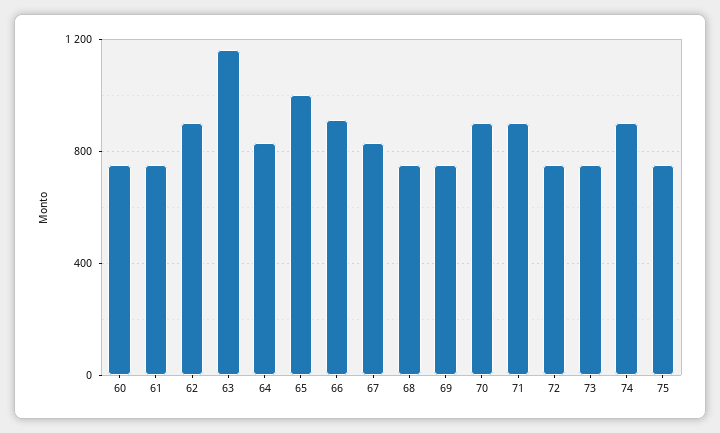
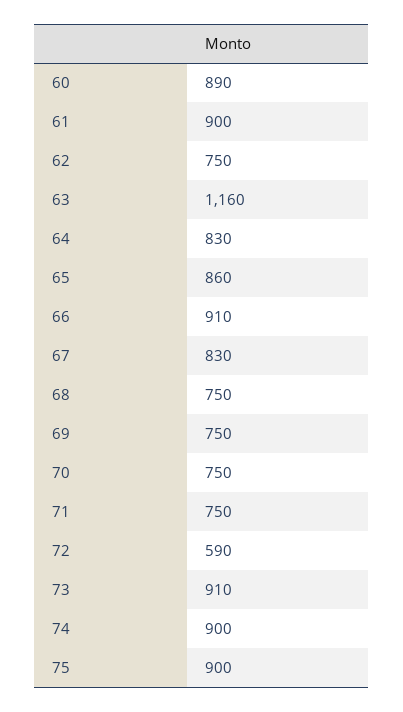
60: 750 -> 890
61: 750 -> 900
62: 900 -> 750
65: 1000 -> 860
70: 900 -> 750
71: 900 -> 750
72: 750 -> 590
73: 750 -> 910
75: 750 -> 900

